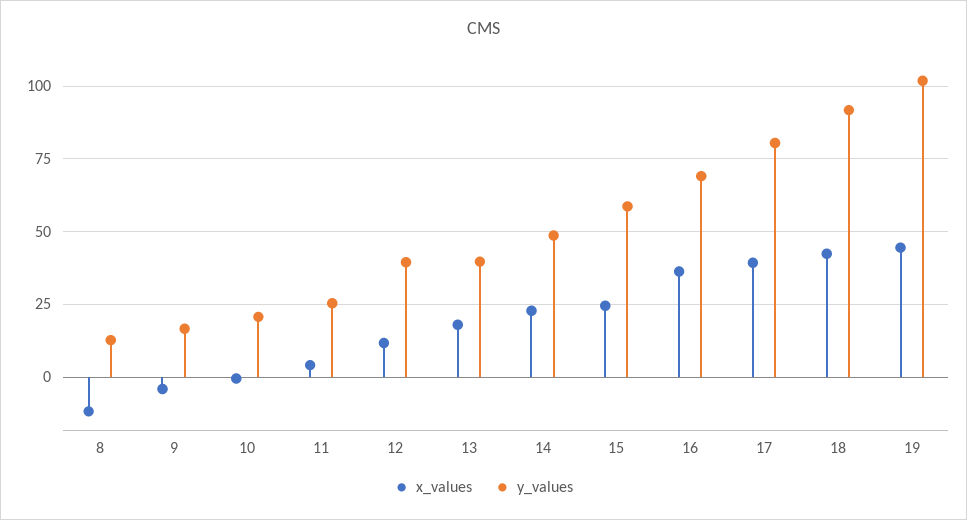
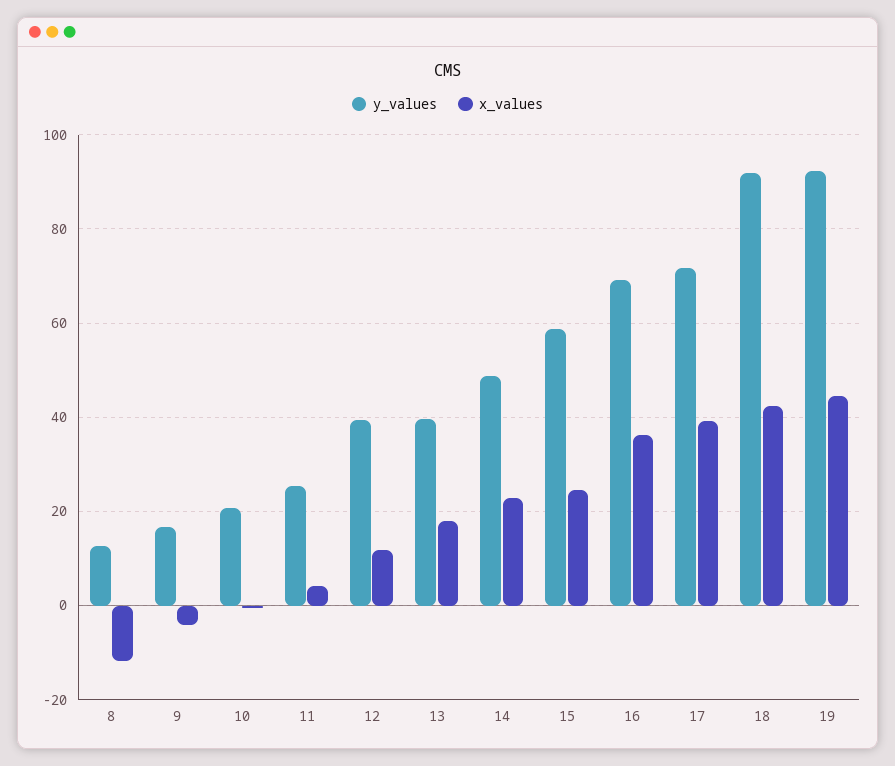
y_values, 17: 80 -> 72
y_values, 19: 102.5 -> 92

